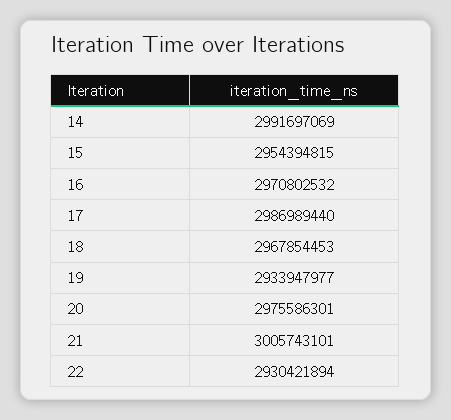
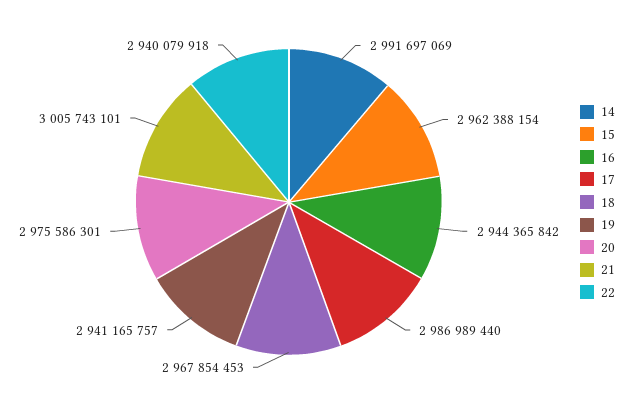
15: 2954394815 -> 2962388154
16: 2970802532 -> 2944365842
19: 2933947977 -> 2941165757
22: 2930421894 -> 2940079918

